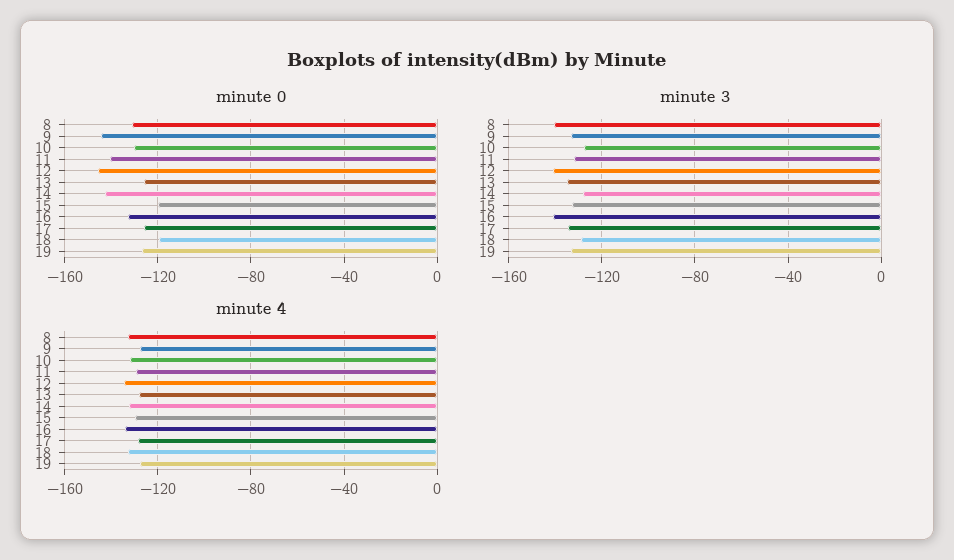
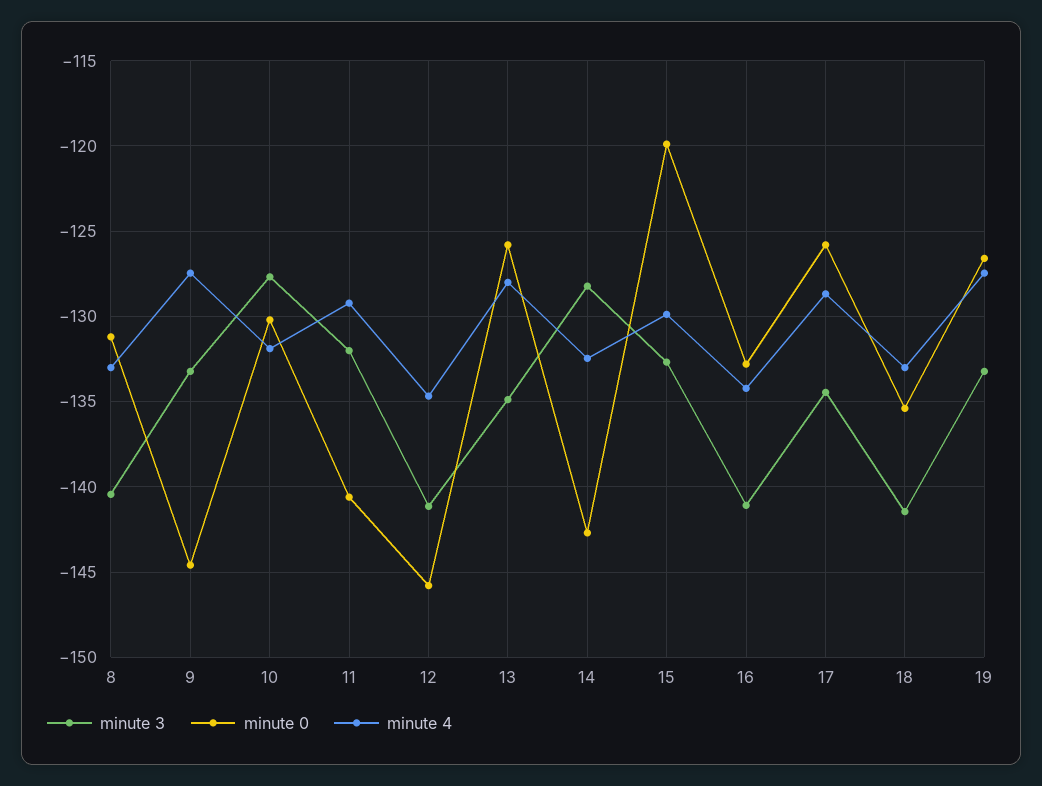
minute 0, 18: -120 -> -135.5
minute 3, 18: -130 -> -141.5

